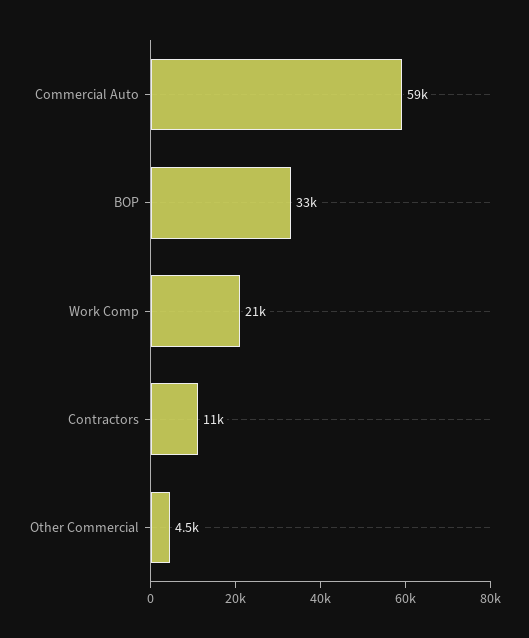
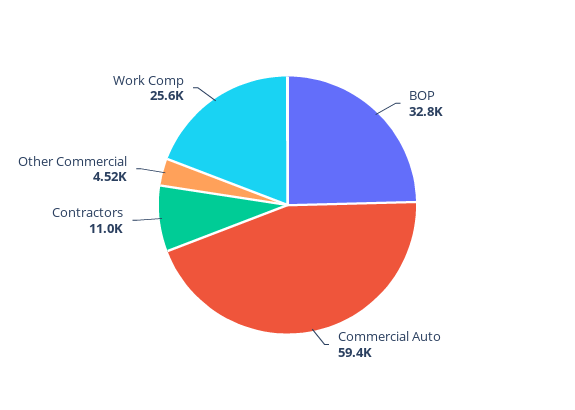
Work Comp: 21000 -> 25600

